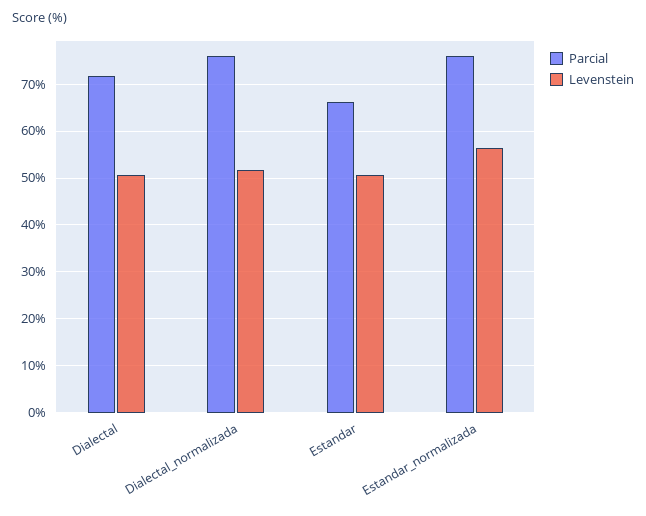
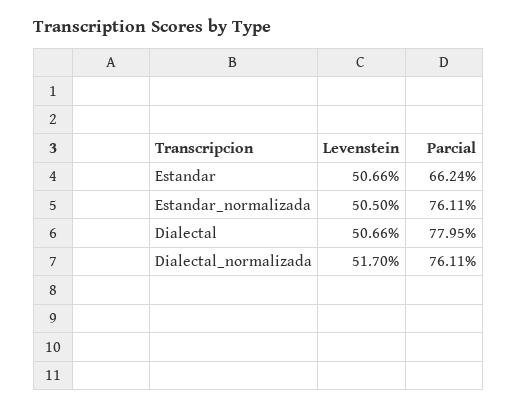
Parcial, Dialectal: 72 -> 77.95
Levenstein, Estandar_normalizada: 56 -> 50.5

